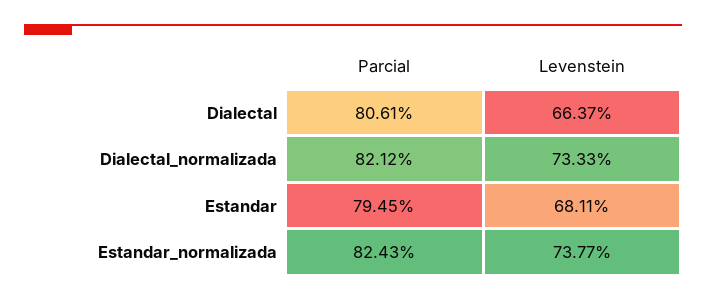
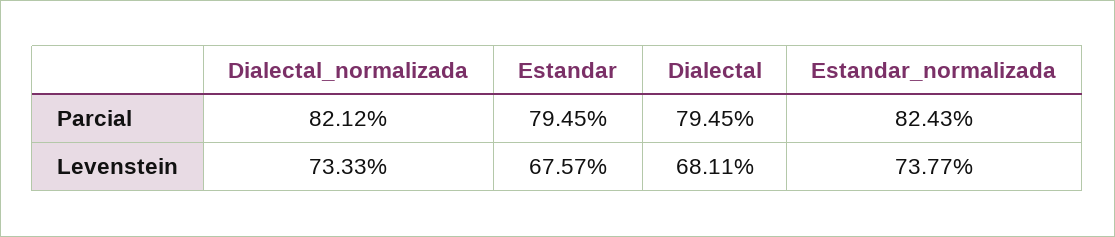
Parcial, Dialectal: 80.61 -> 79.45
Levenstein, Dialectal: 66.37 -> 68.11
Levenstein, Estandar: 68.11 -> 67.57

